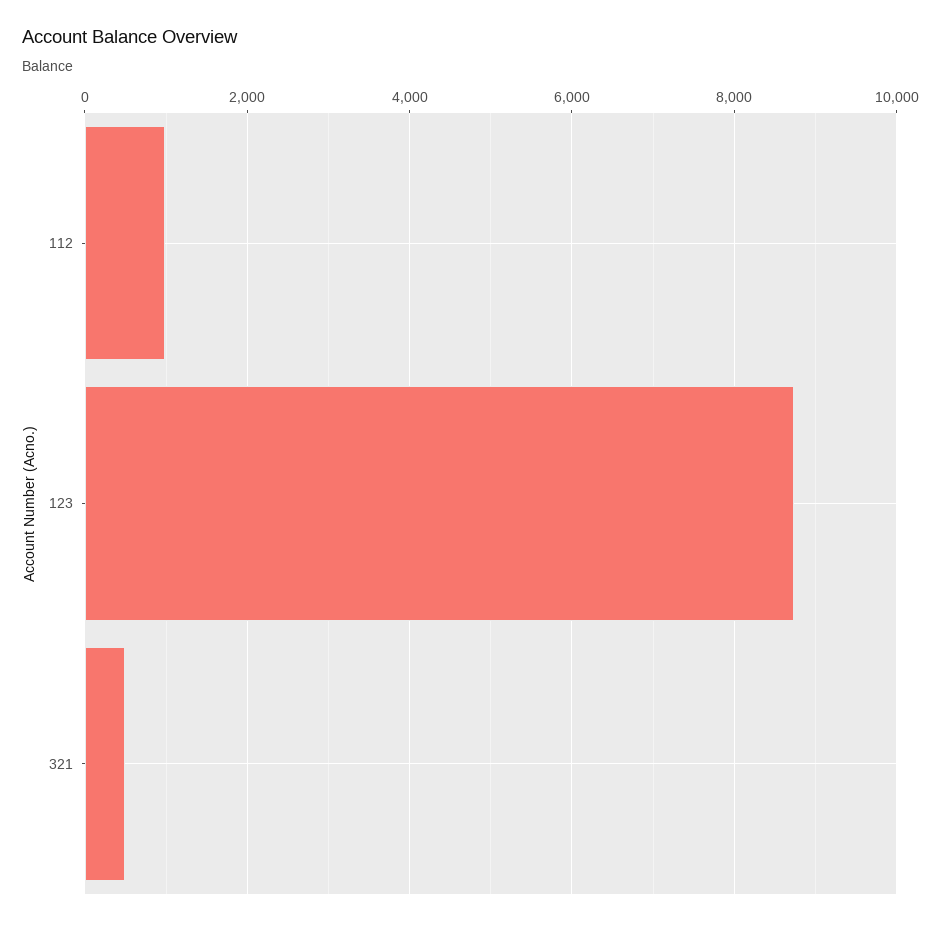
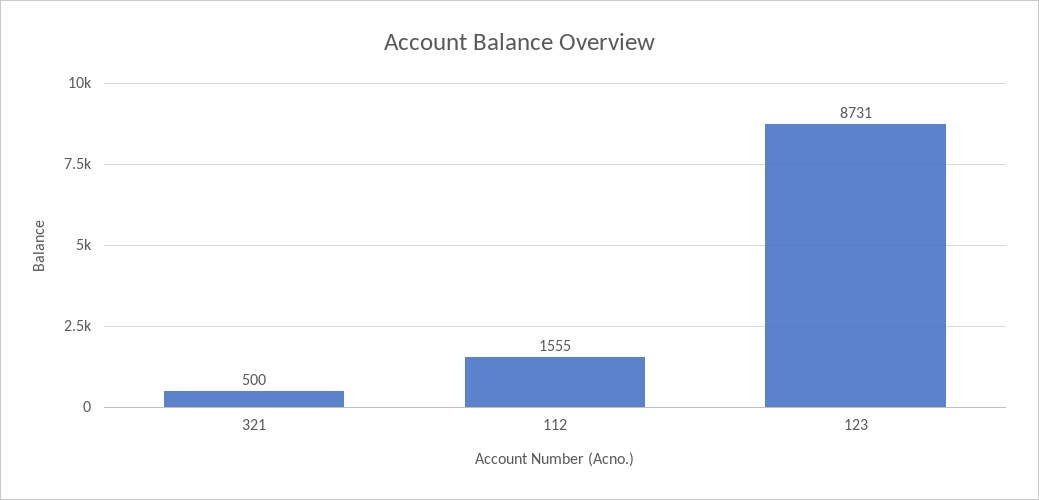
112: 1000 -> 1555

